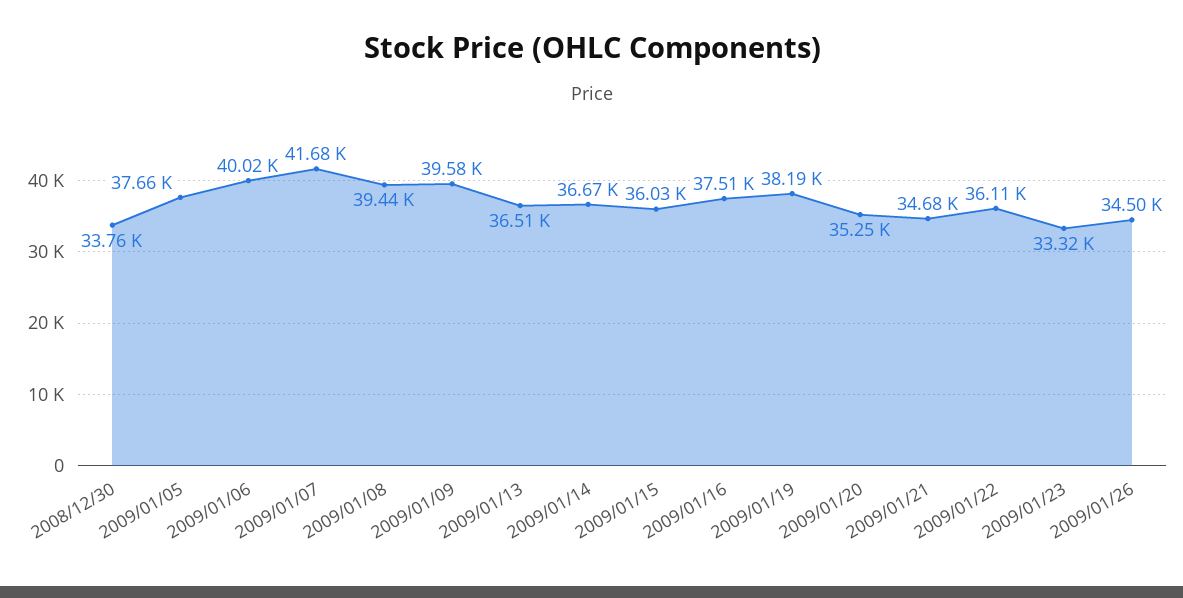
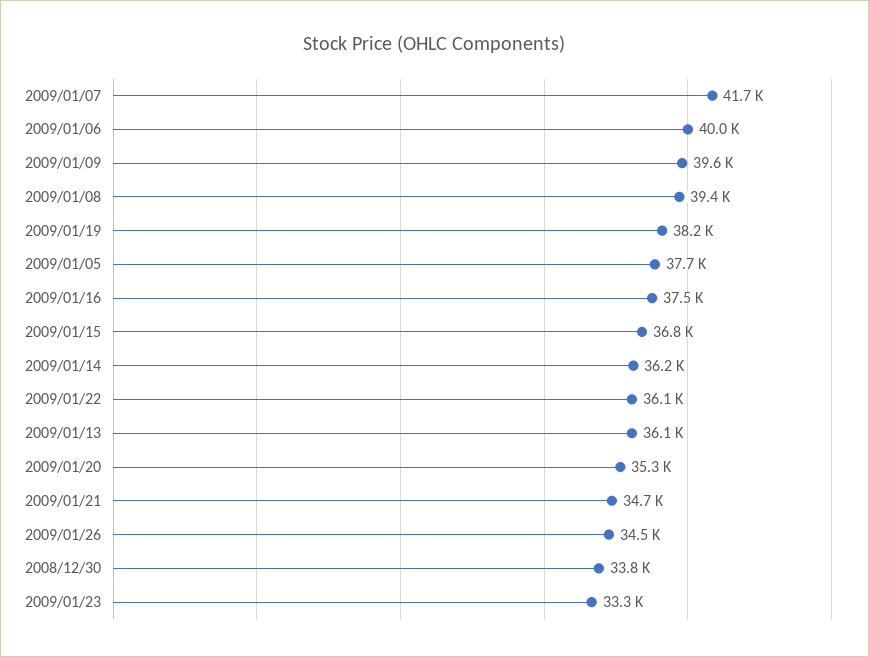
2009/01/13: 36510 -> 36100
2009/01/14: 36670 -> 36200
2009/01/15: 36030 -> 36800

